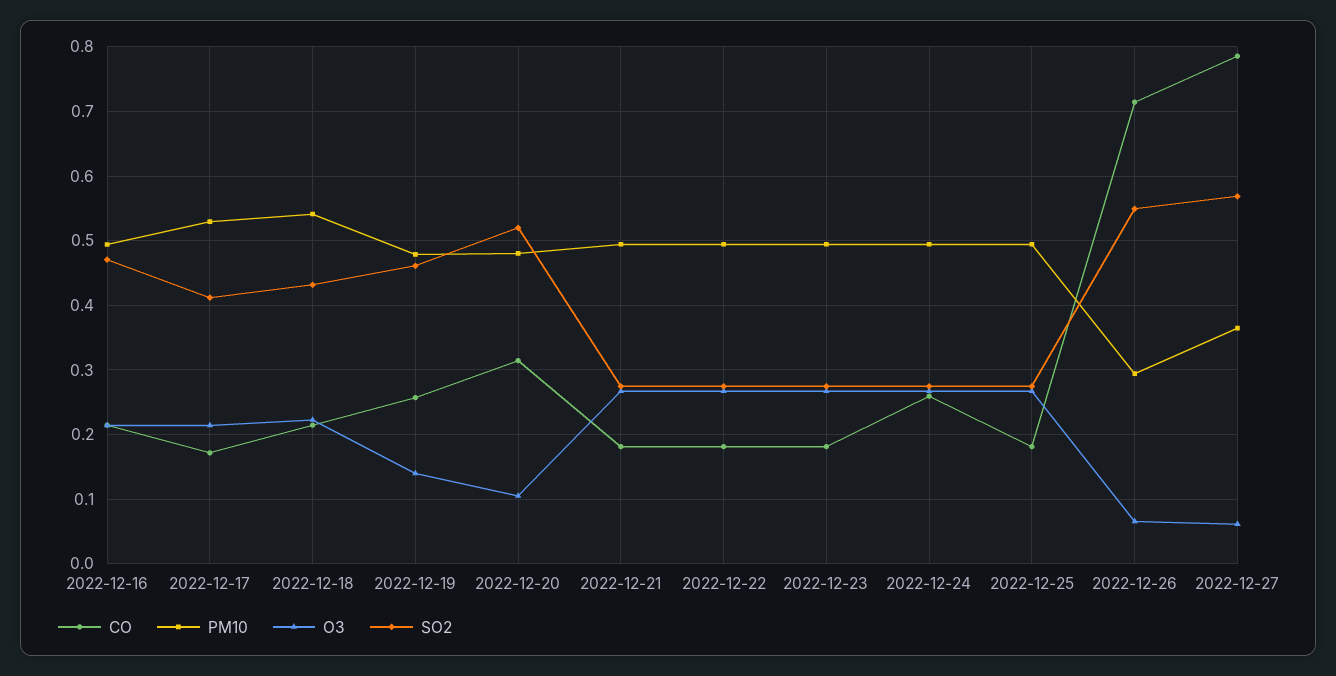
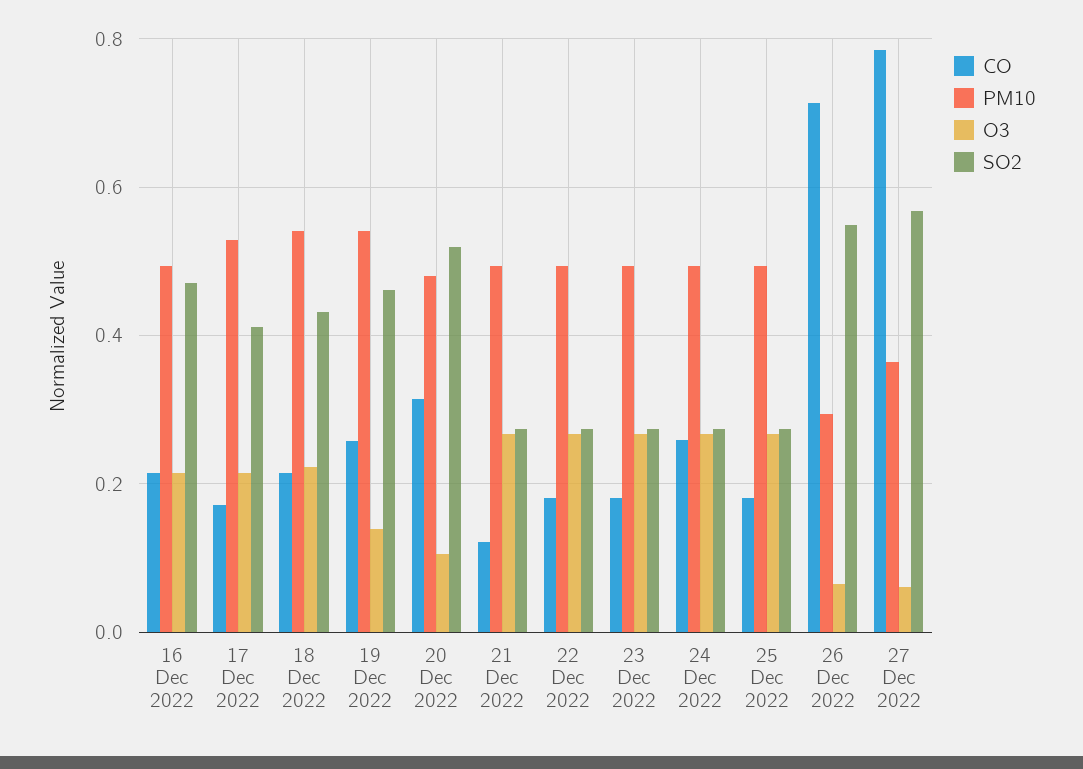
PM10, 2022-12-19: 0.48 -> 0.54
CO, 2022-12-21: 0.18 -> 0.12

